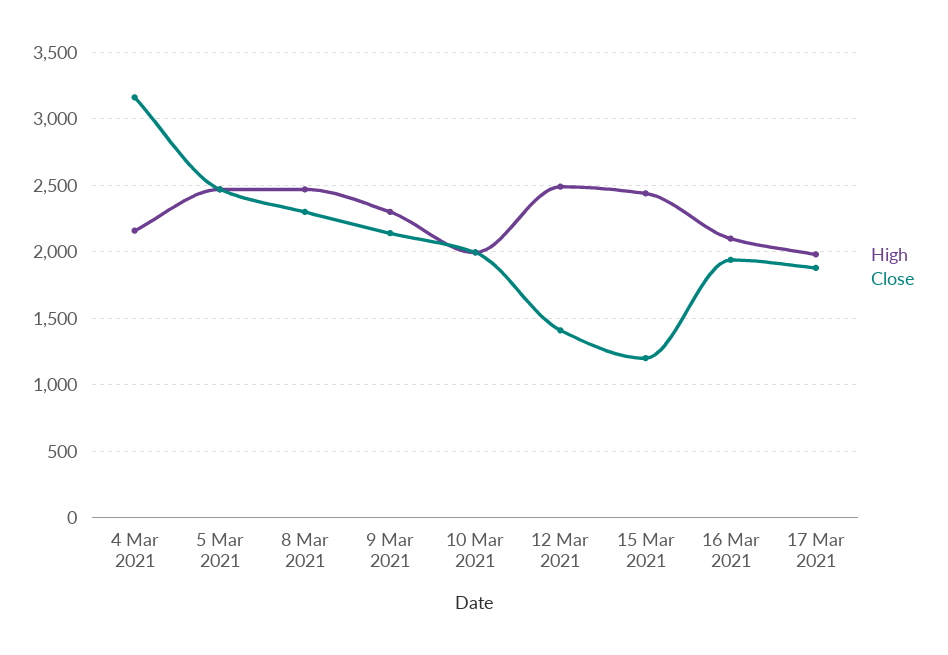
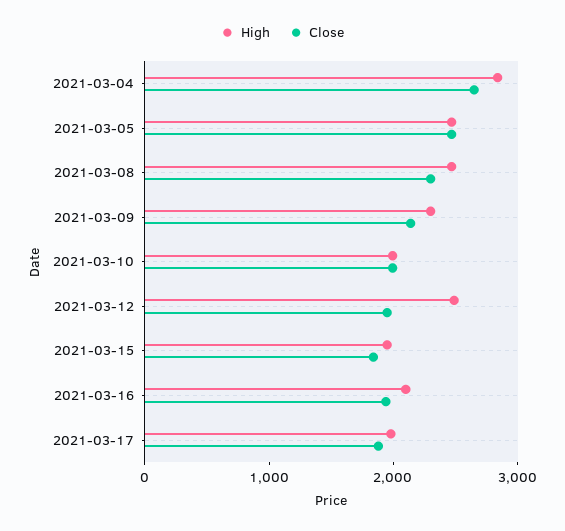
High, 4 Mar 2021: 2150 -> 2800
Close, 4 Mar 2021: 3150 -> 2600
Close, 12 Mar 2021: 1400 -> 2000
High, 15 Mar 2021: 2450 -> 2000
Close, 15 Mar 2021: 1200 -> 1800

